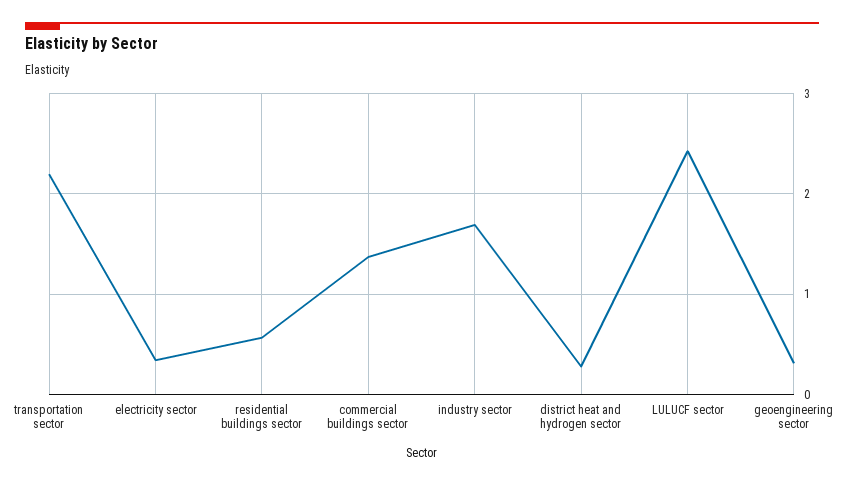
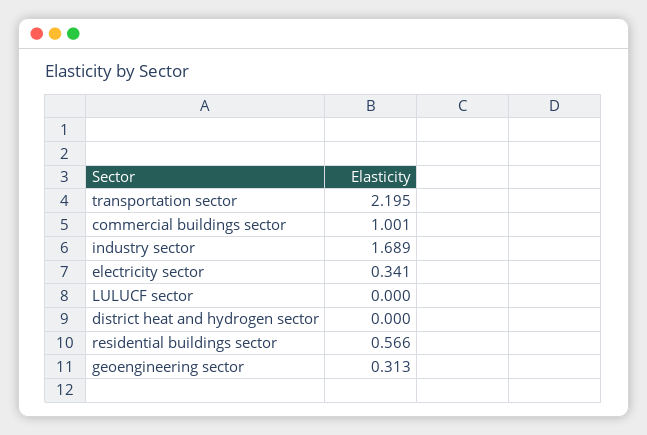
commercial buildings sector: 1.4 -> 1.001
district heat and hydrogen sector: 0.3 -> 0
LULUCF sector: 2.4 -> 0

